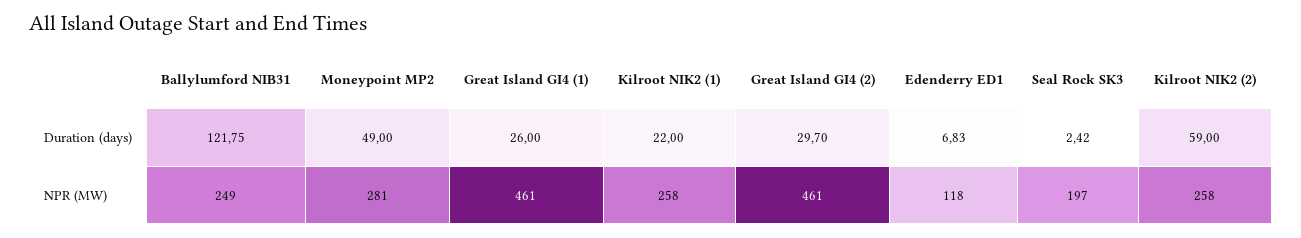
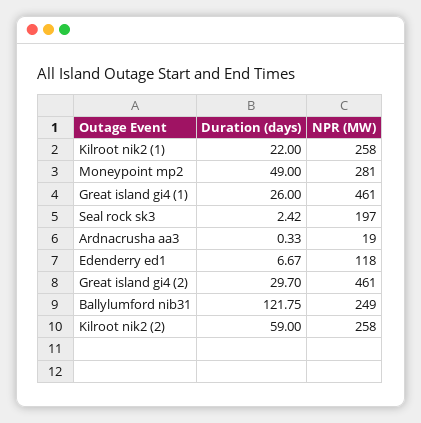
Edenderry ED1, Duration (days): 6.83 -> 6.67
Ardnacrusha aa3, Duration (days): none -> 0.33
Ardnacrusha aa3, NPR (MW): none -> 19

